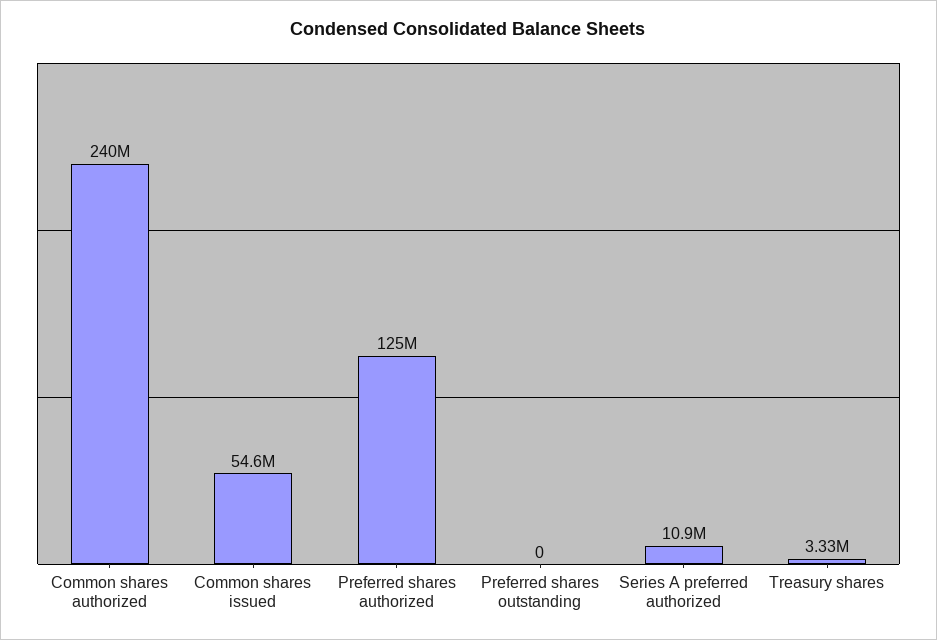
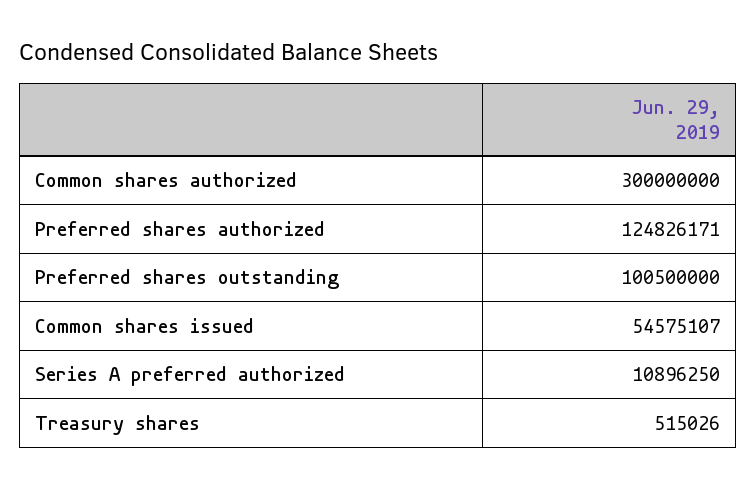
Common shares authorized: 240000000 -> 300000000
Preferred shares outstanding: 0 -> 100500000
Treasury shares: 3330000 -> 515026

